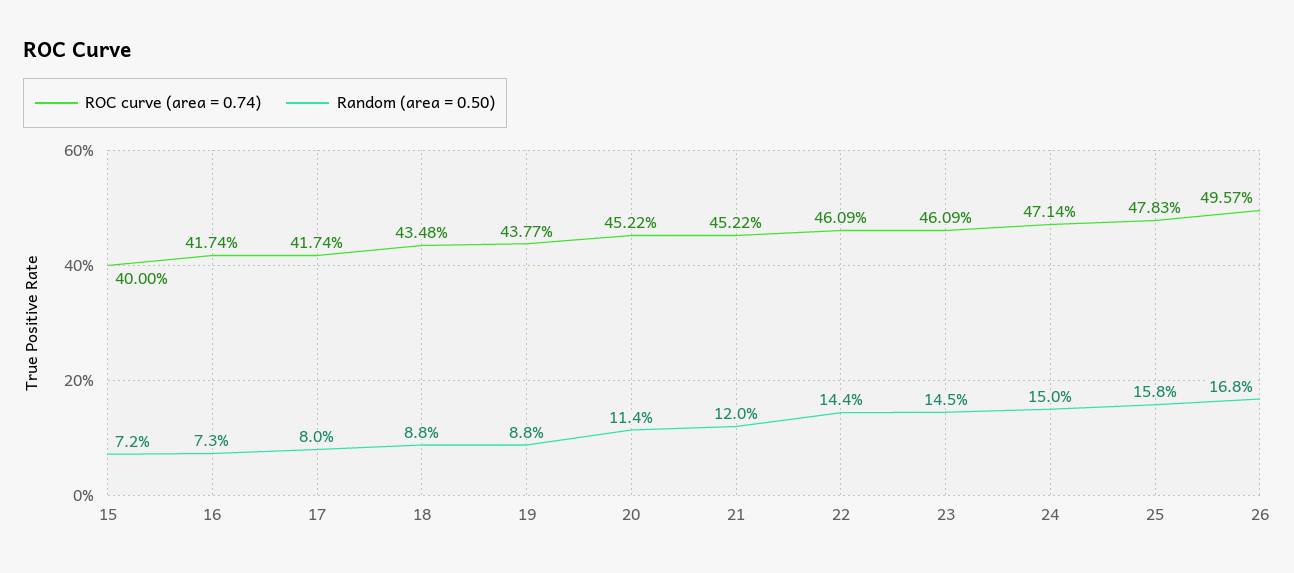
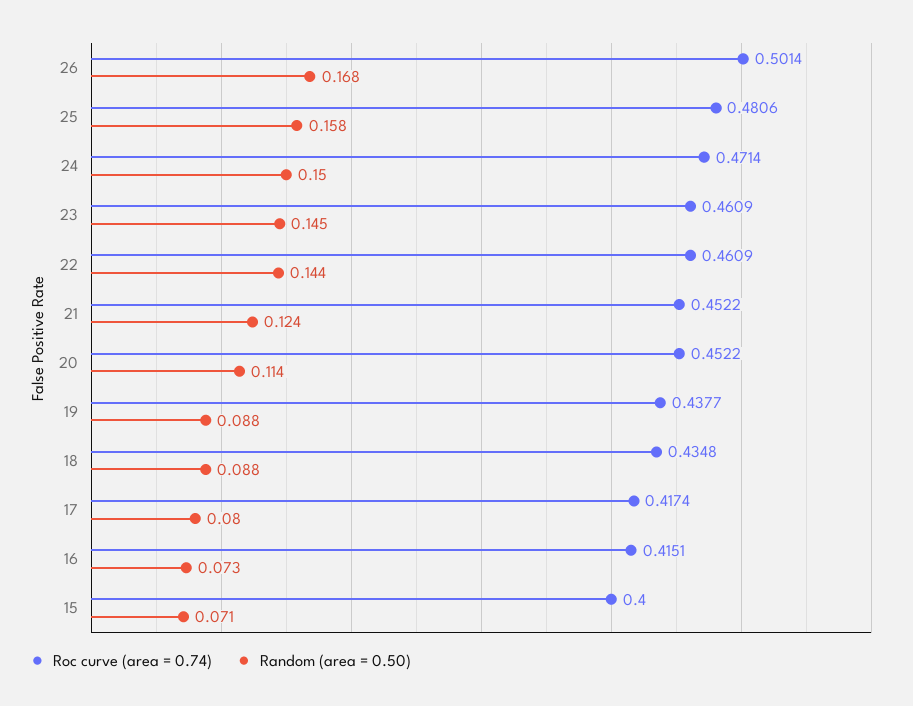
Random (area = 0.50), 15: 0.072 -> 0.071
ROC curve (area = 0.74), 16: 0.4174 -> 0.4151
Random (area = 0.50), 21: 0.12 -> 0.124
ROC curve (area = 0.74), 25: 0.4783 -> 0.4806
ROC curve (area = 0.74), 26: 0.4957 -> 0.5014

